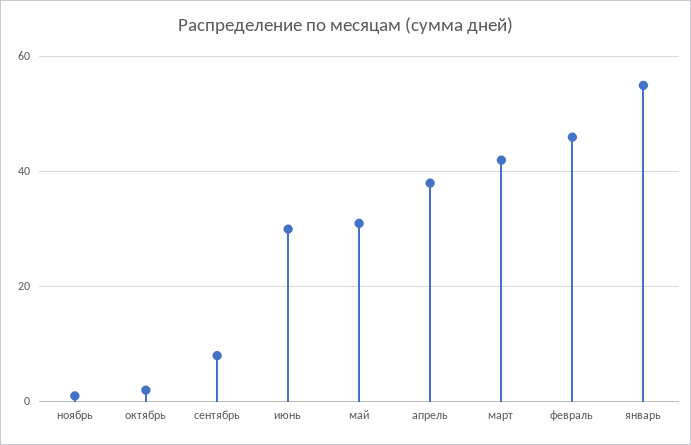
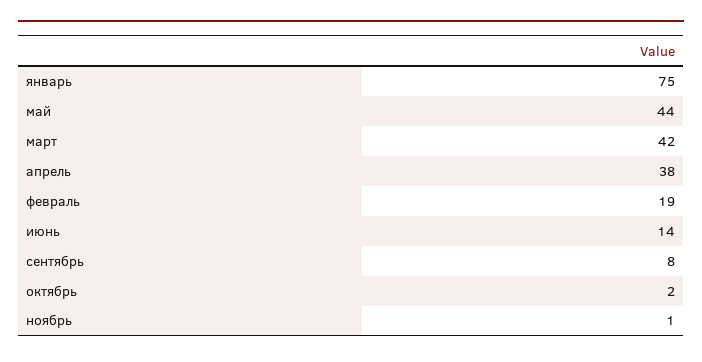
июнь: 30 -> 14
май: 30 -> 44
февраль: 45 -> 19
январь: 55 -> 75

